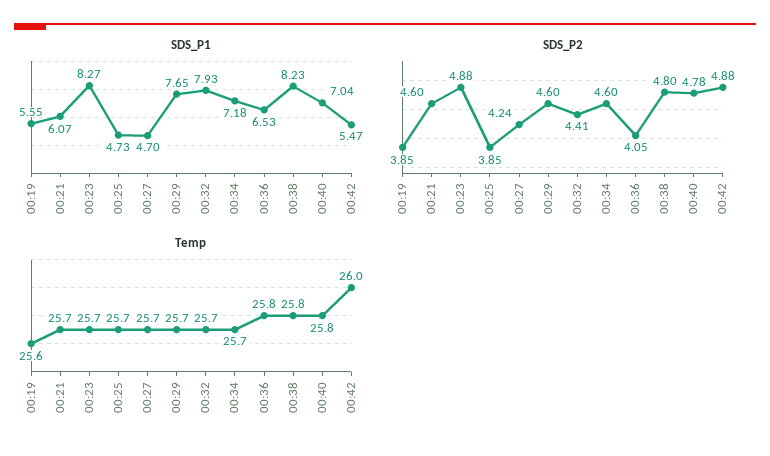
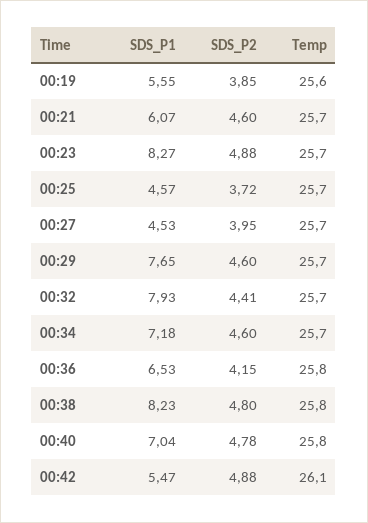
SDS_P1, 00:25: 4.73 -> 4.57
SDS_P1, 00:27: 4.7 -> 4.53
SDS_P2, 00:25: 3.85 -> 3.72
SDS_P2, 00:27: 4.24 -> 3.95
SDS_P2, 00:36: 4.05 -> 4.15
Temp, 00:42: 26 -> 26.1

